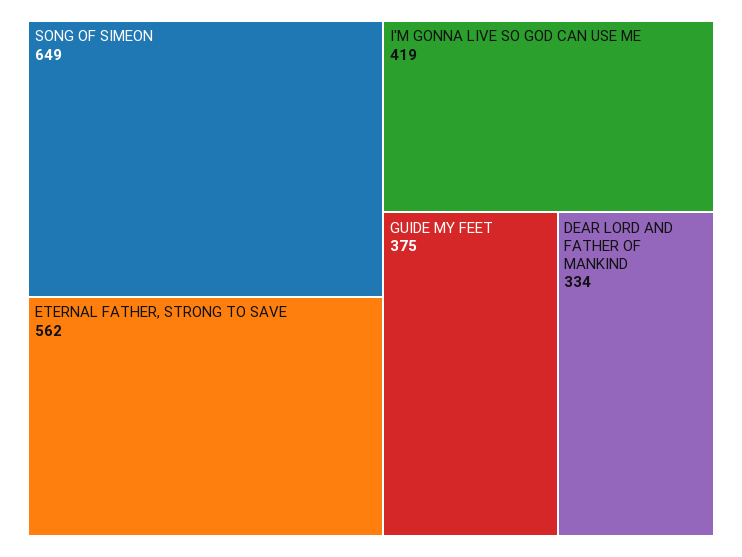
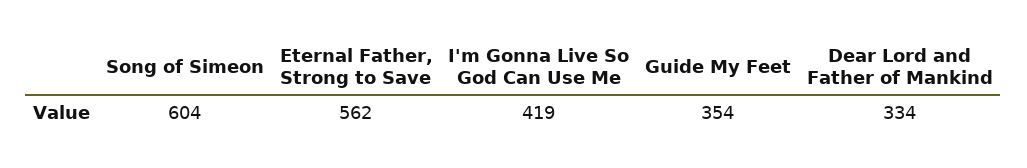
SONG OF SIMEON: 649 -> 604
GUIDE MY FEET: 375 -> 354

